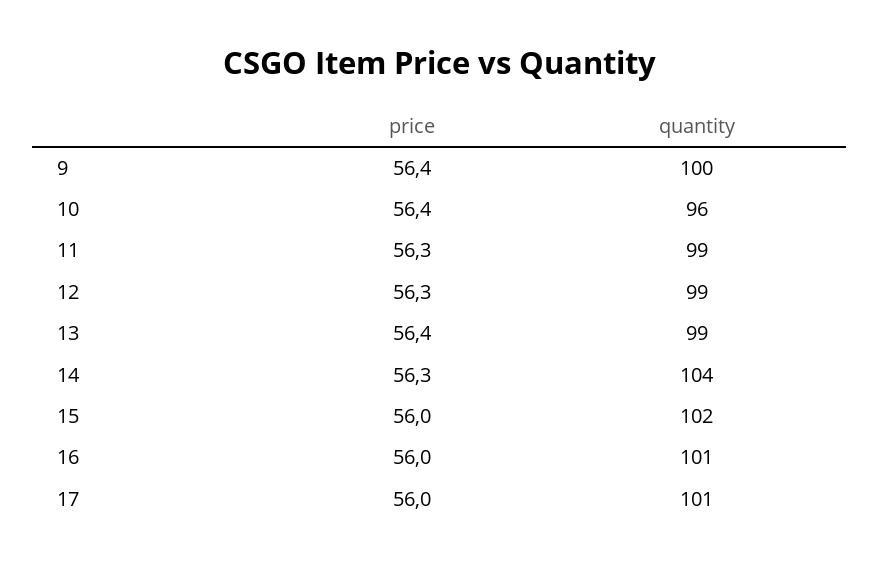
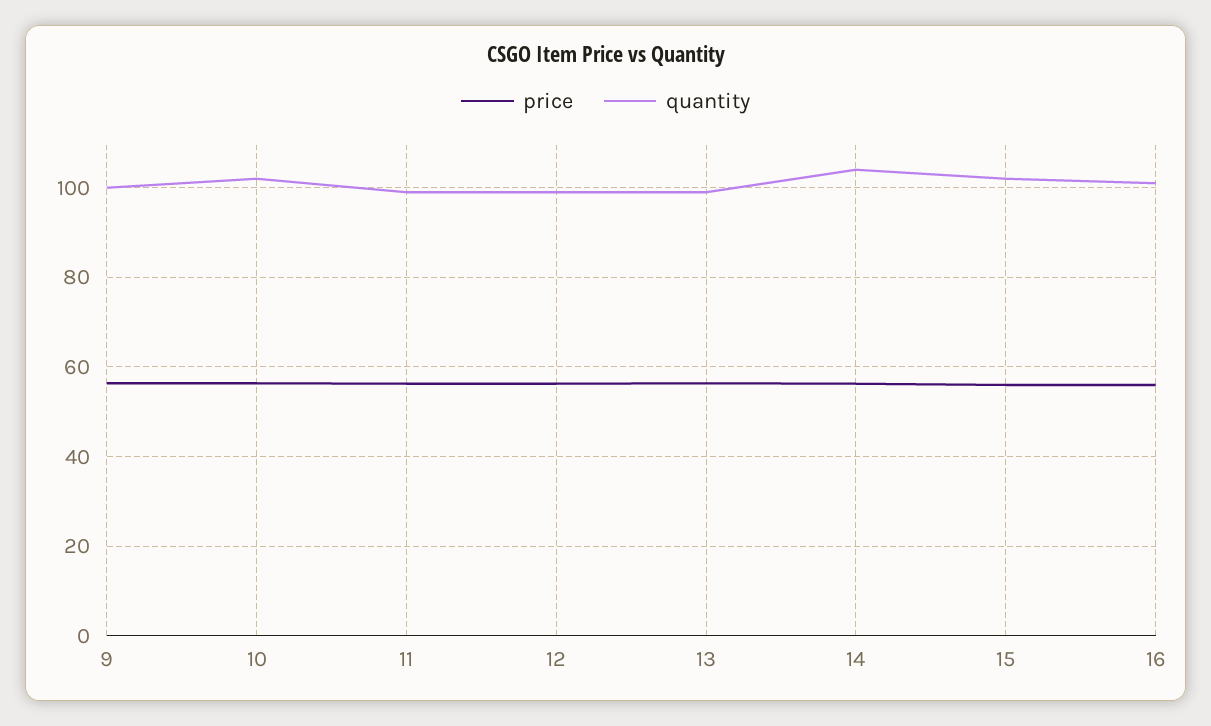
quantity, 10: 96 -> 102
price, 17: 56 -> none
quantity, 17: 101 -> none

